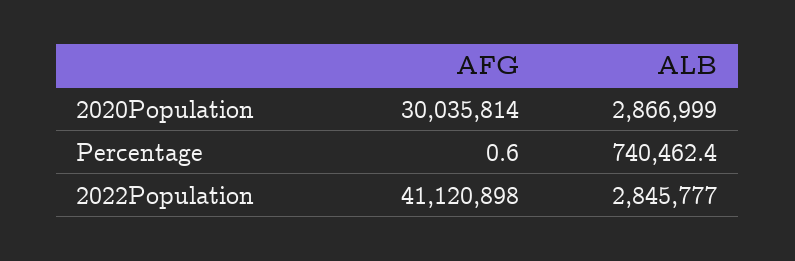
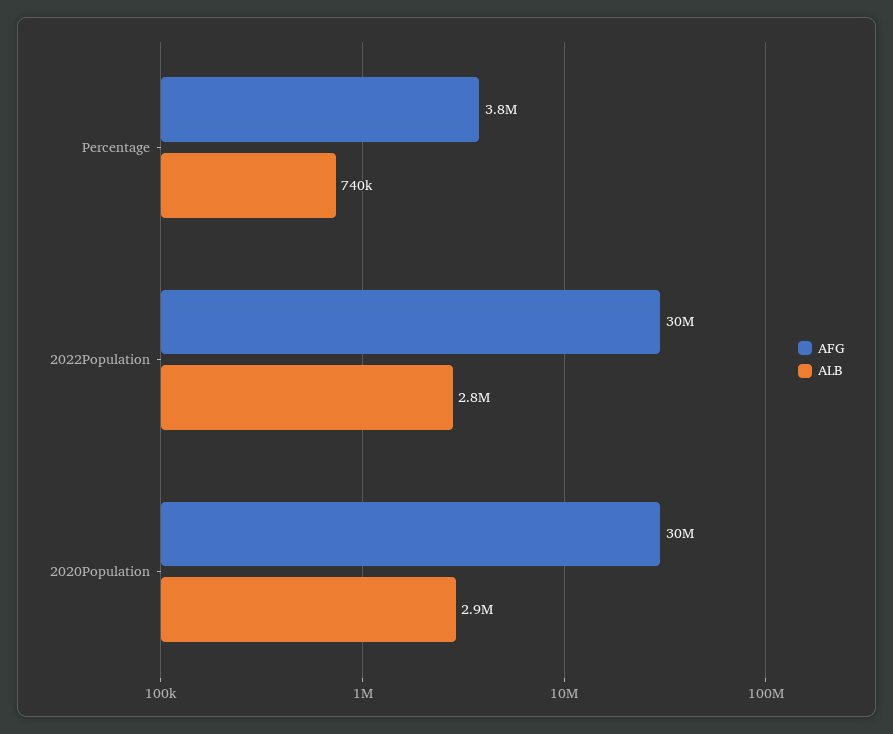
AFG, Percentage: 0.6 -> 3800000
AFG, 2022Population: 41120898 -> 30000000

